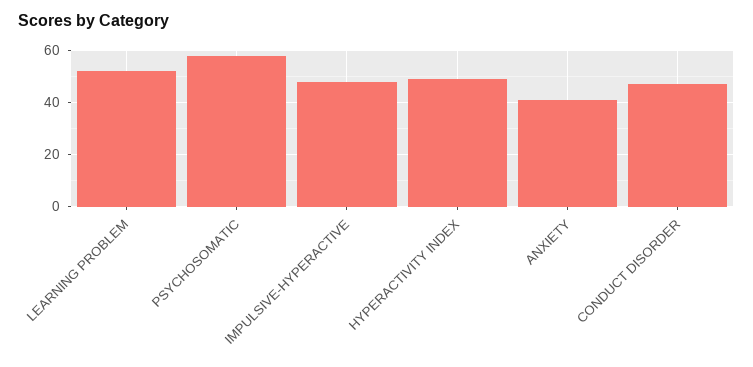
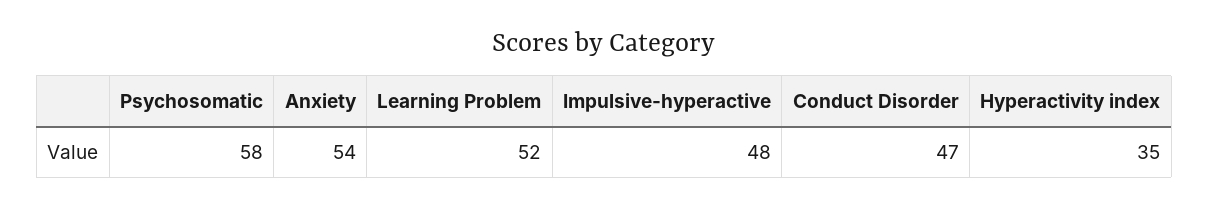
HYPERACTIVITY INDEX: 50 -> 35
ANXIETY: 40 -> 54

